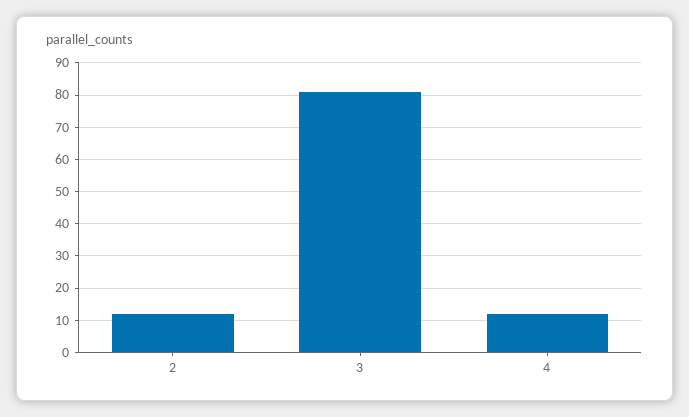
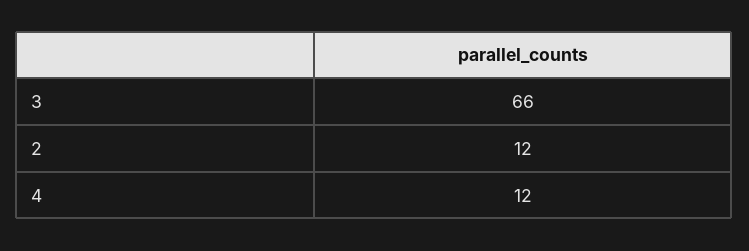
3: 80 -> 66

